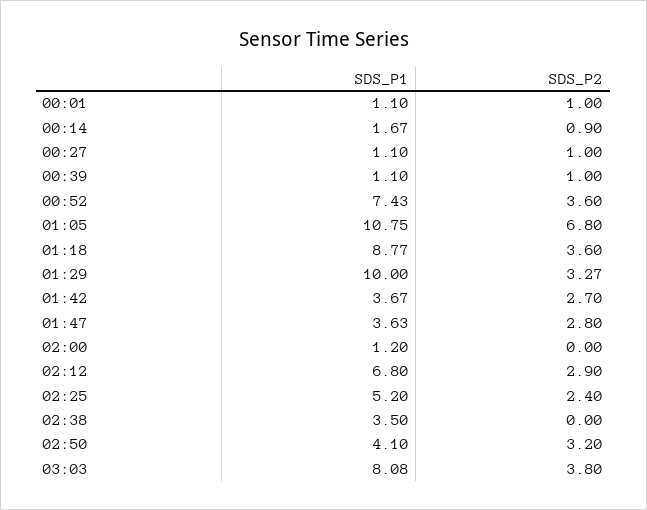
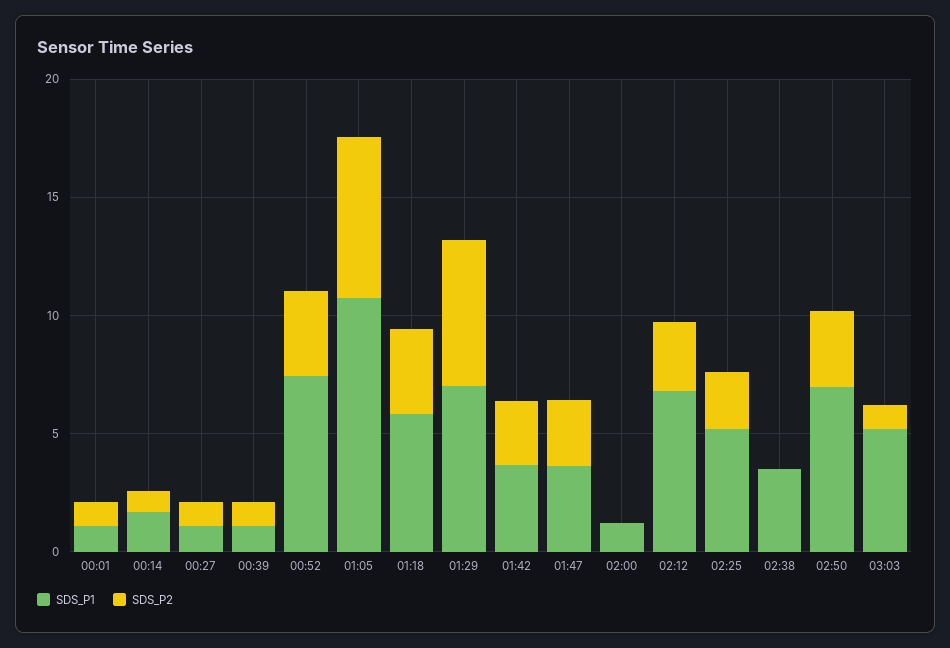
SDS_P1, 01:18: 8.77 -> 6
SDS_P1, 01:29: 10 -> 7
SDS_P2, 01:29: 3.27 -> 6
SDS_P1, 02:50: 4.1 -> 7
SDS_P1, 03:03: 8.08 -> 5
SDS_P2, 03:03: 3.8 -> 1

